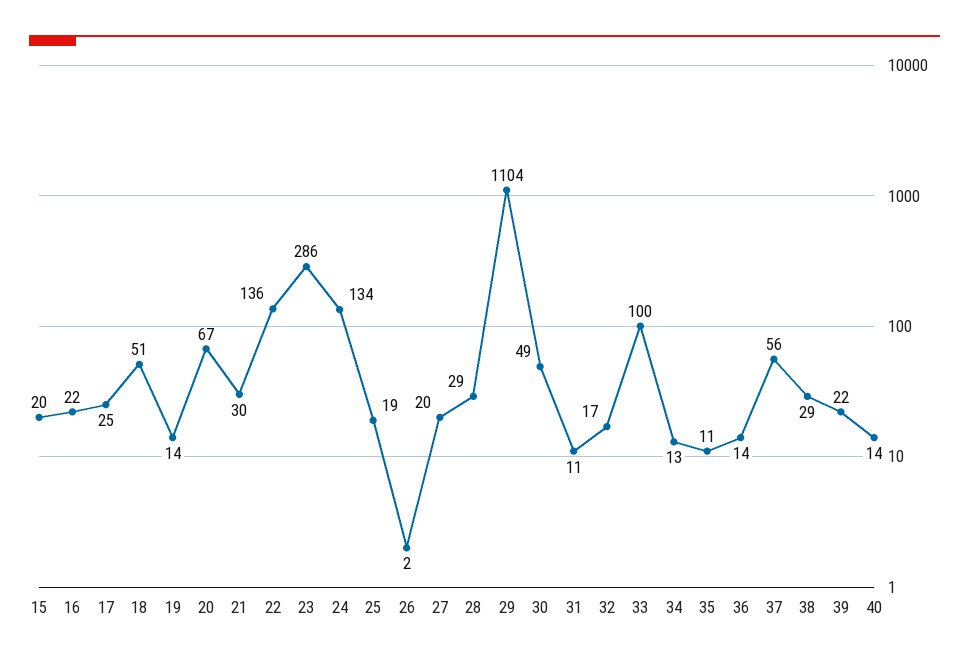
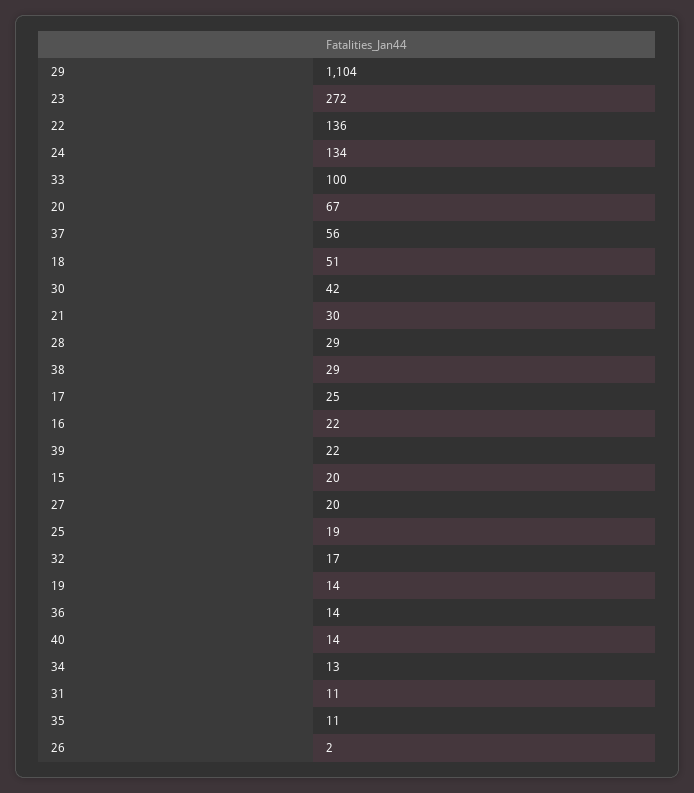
23: 286 -> 272
30: 49 -> 42

